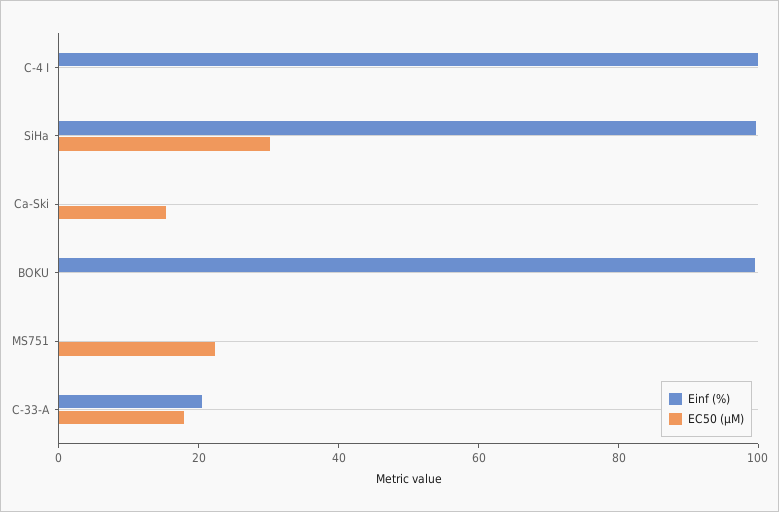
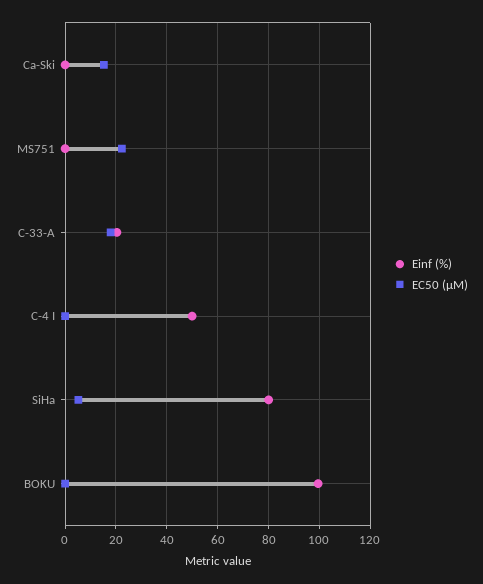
Einf (%), C-4 I: 100 -> 50
Einf (%), SiHa: 100 -> 80
EC50 (µM), SiHa: 30 -> 5

